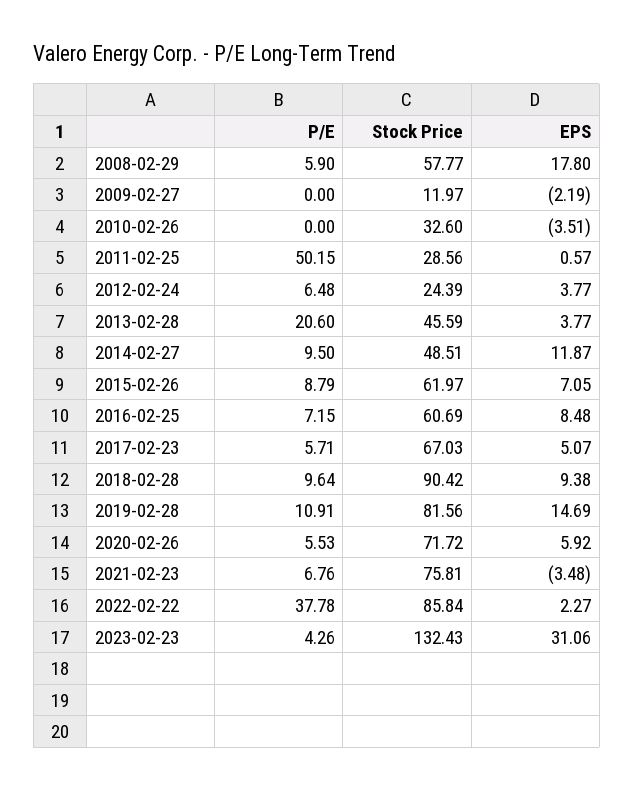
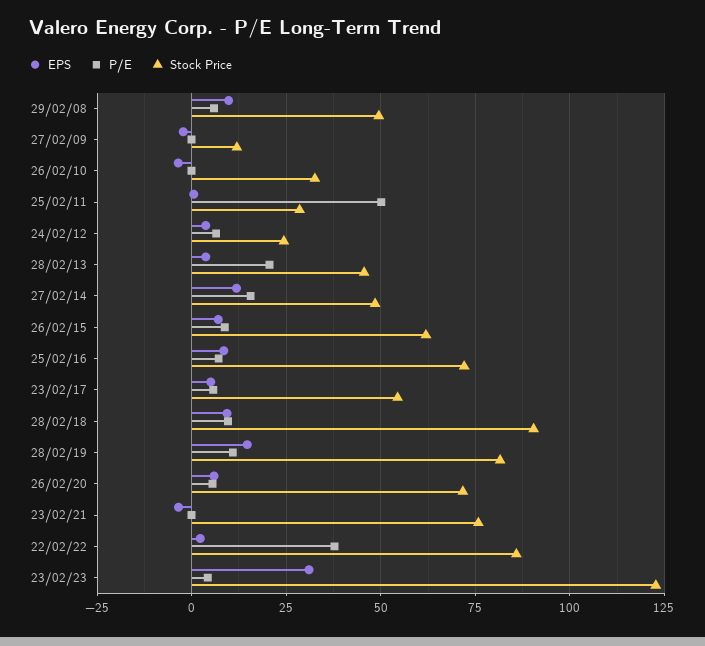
Stock Price, 2008-02-29: 57.77 -> 50
EPS, 2008-02-29: 17.8 -> 10
P/E, 2014-02-27: 9.5 -> 15
Stock Price, 2016-02-25: 60.69 -> 72.5
Stock Price, 2017-02-23: 67.03 -> 55
P/E, 2021-02-23: 6.76 -> 0
Stock Price, 2023-02-23: 132.43 -> 122.5

